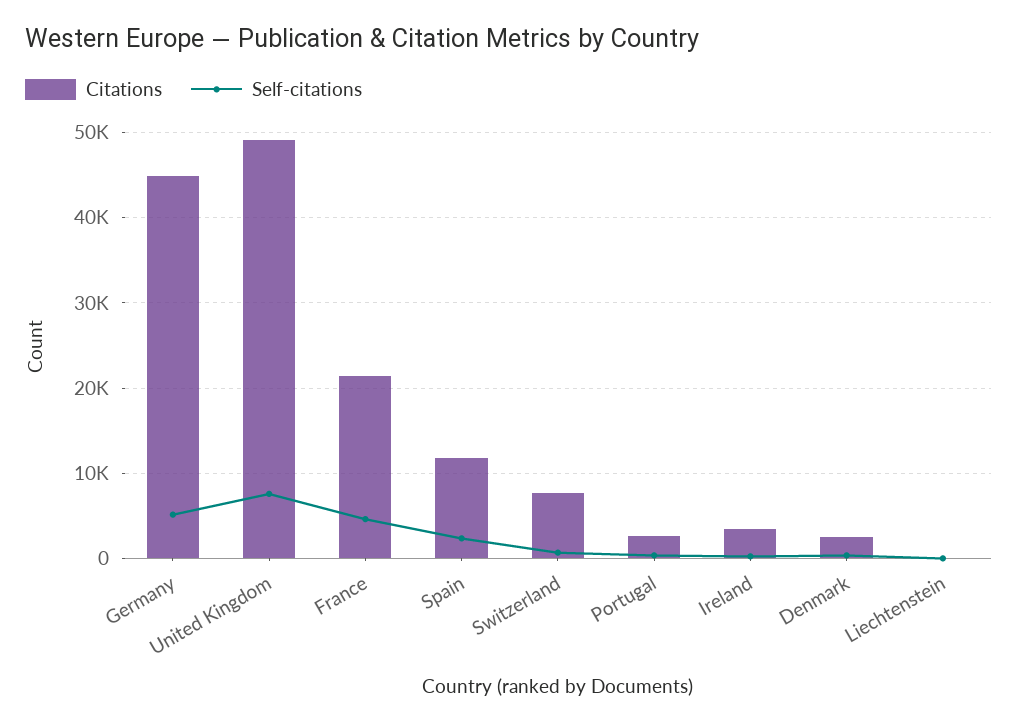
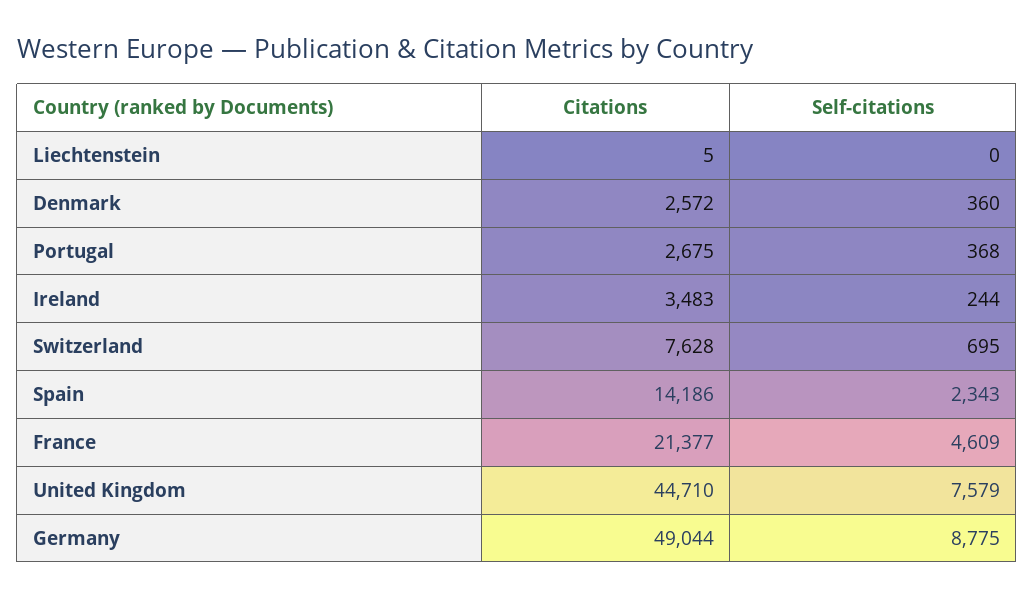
Citations, Germany: 45000 -> 49044
Self-citations, Germany: 5000 -> 8775
Citations, United Kingdom: 49000 -> 44710
Citations, Spain: 12000 -> 14186

